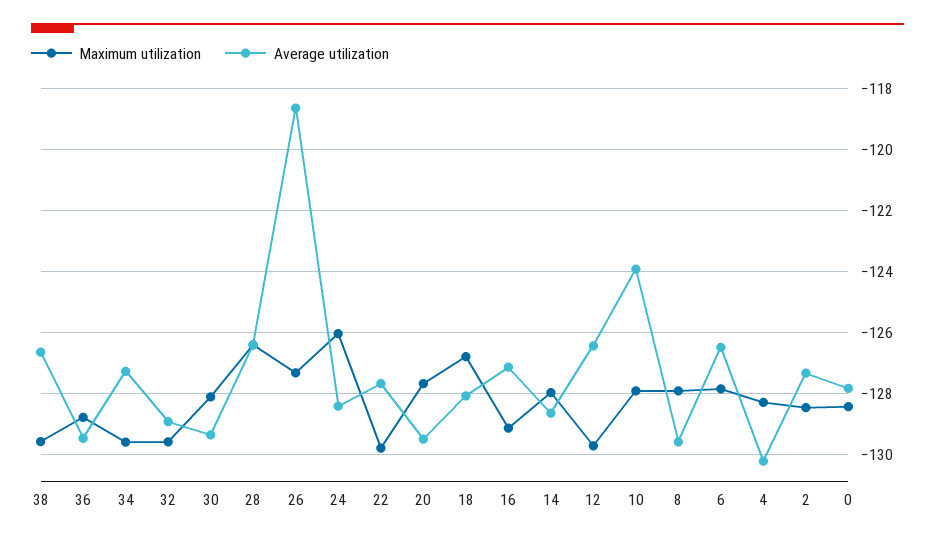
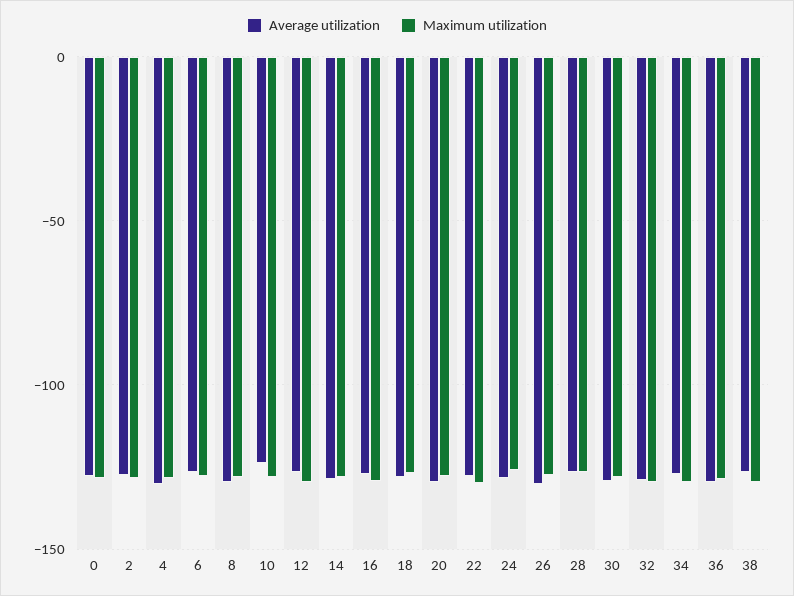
Average utilization, 26: -118.6 -> -130

